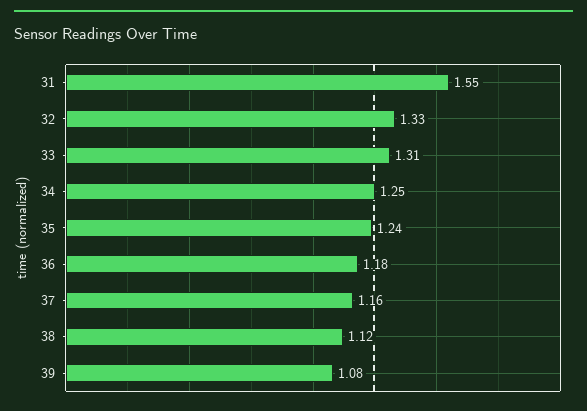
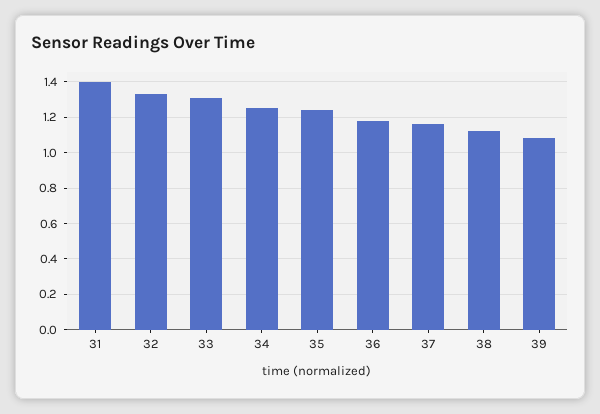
31: 1.55 -> 1.4

